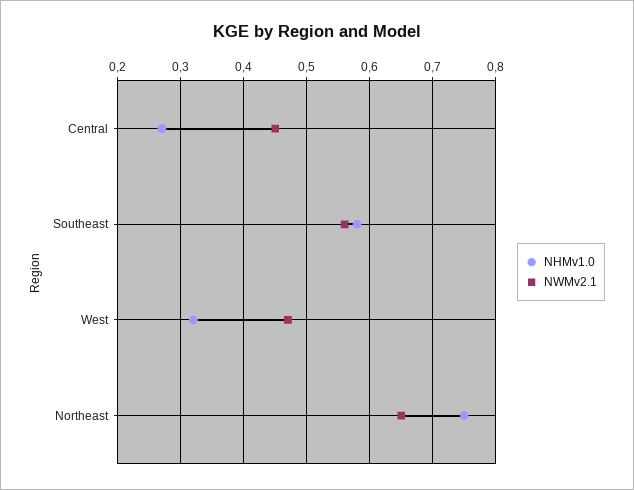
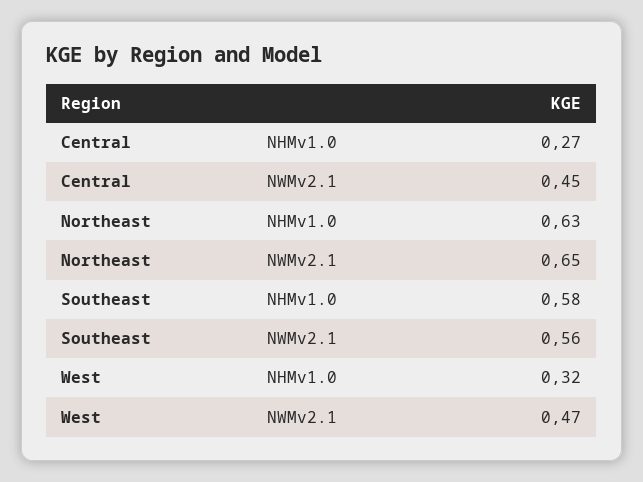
NHMv1.0, Northeast: 0.75 -> 0.63

